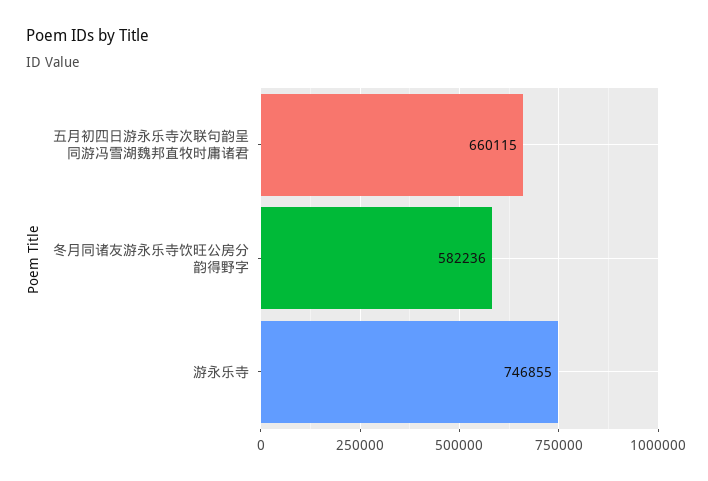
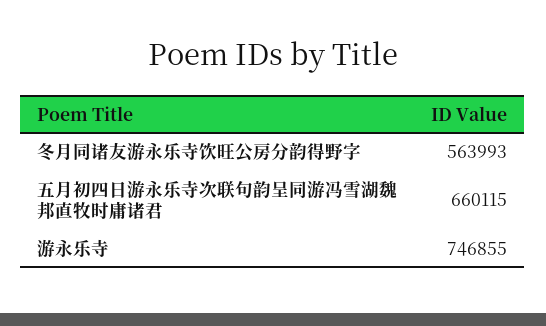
冬月同诸友游永乐寺饮旺公房分韵得野字: 582236 -> 563993

